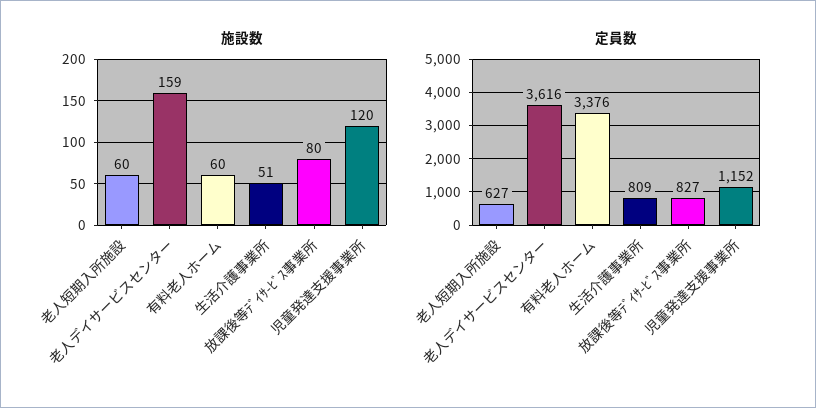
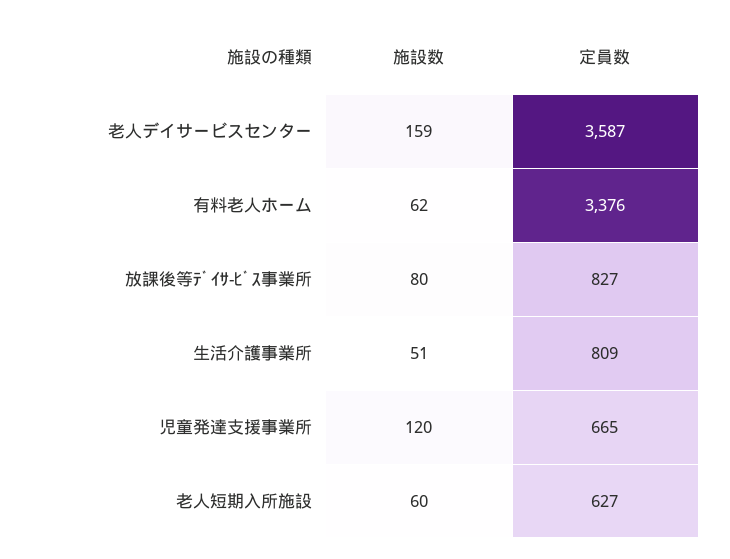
施設数, 有料老人ホーム: 60 -> 62
定員数, 老人デイサービスセンター: 3616 -> 3587
定員数, 児童発達支援事業所: 1152 -> 665

